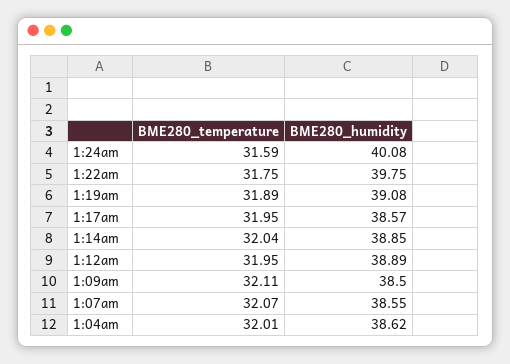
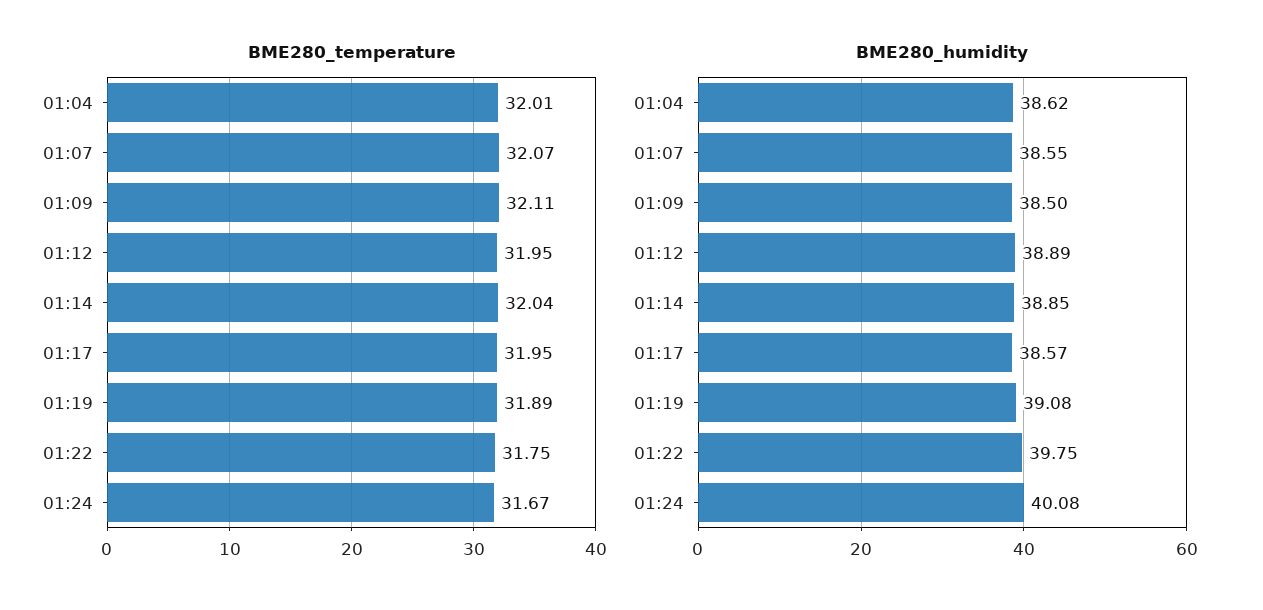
BME280_temperature, 1:24am: 31.59 -> 31.67

